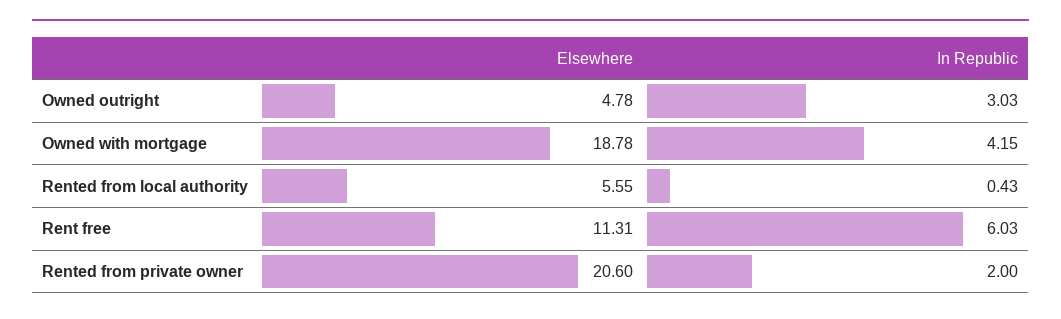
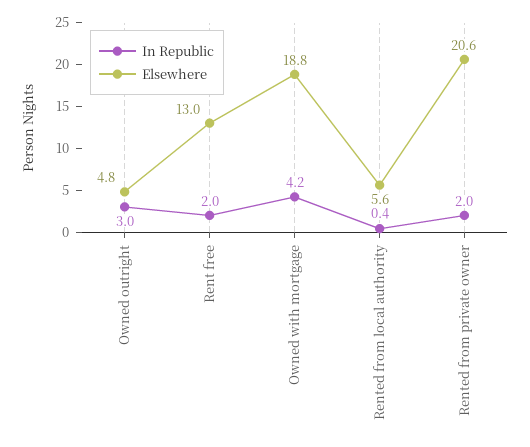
Elsewhere, Rent free: 11.31 -> 13
In Republic, Rent free: 6.03 -> 2

